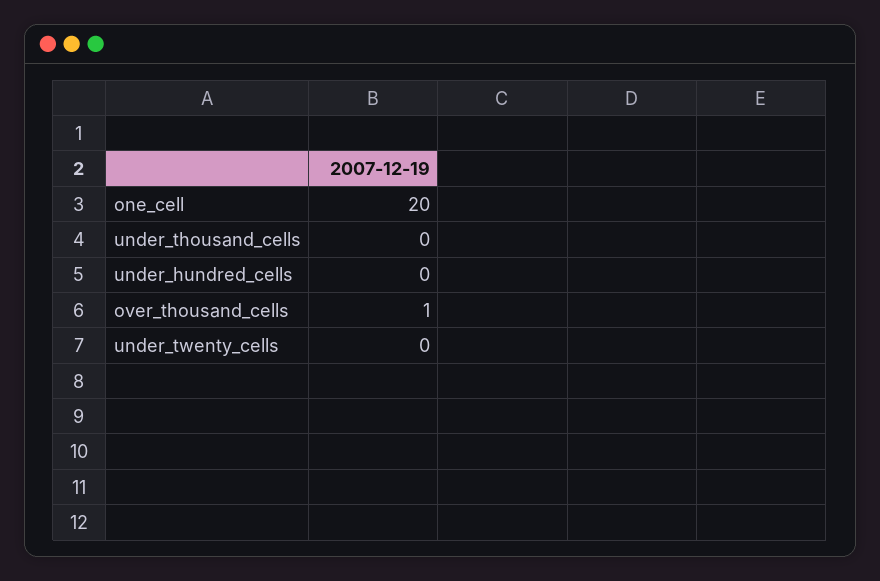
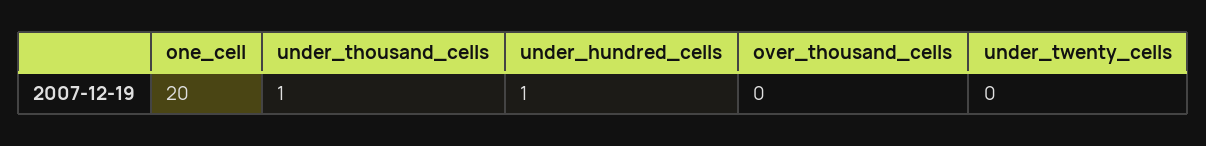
under_thousand_cells: 0 -> 1
under_hundred_cells: 0 -> 1
over_thousand_cells: 1 -> 0

